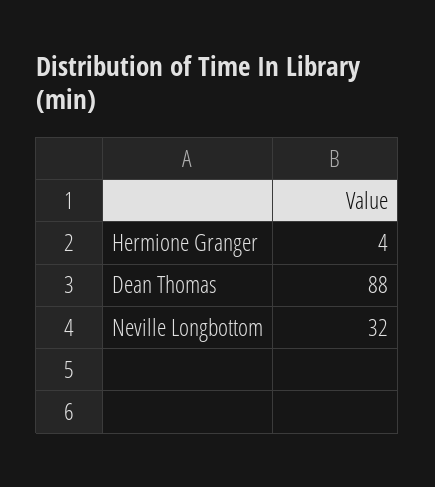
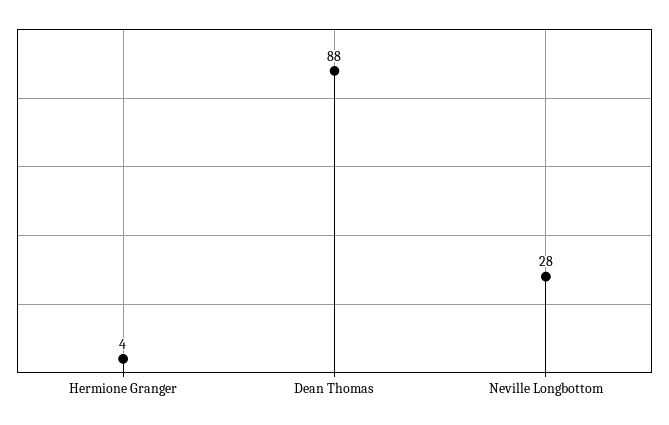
Neville Longbottom: 32 -> 28

